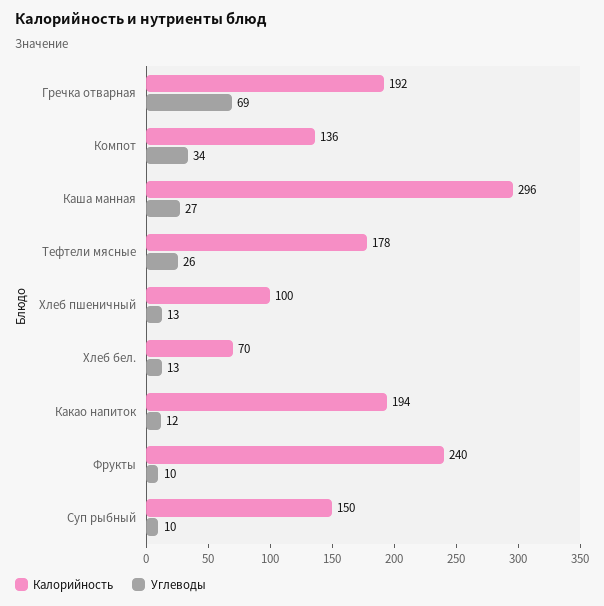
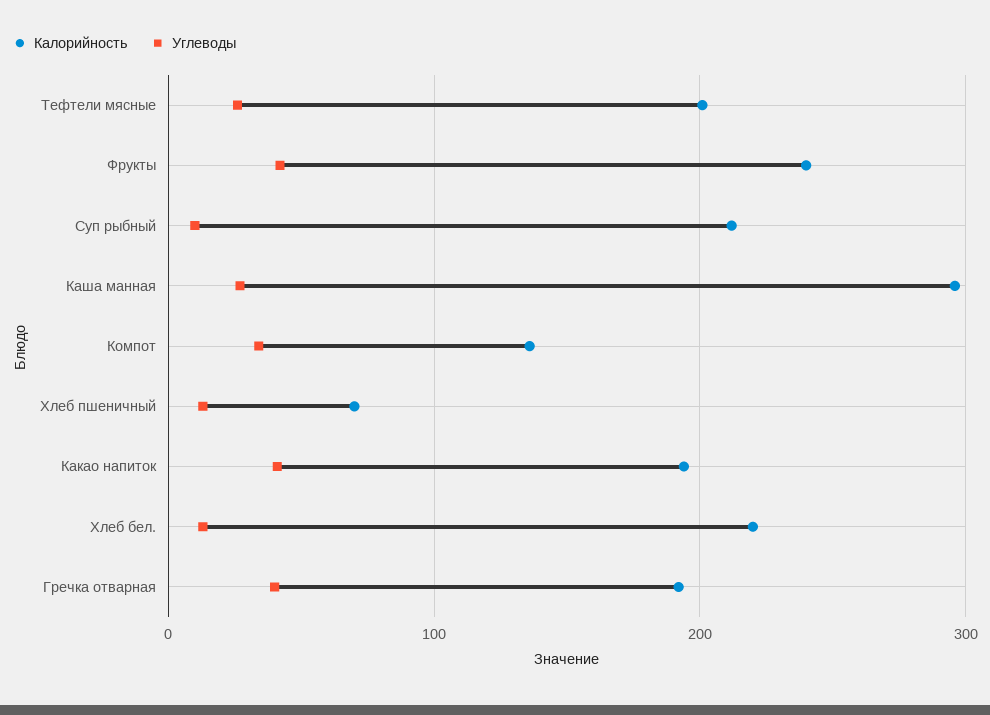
Углеводы, Гречка отварная: 69 -> 40
Калорийность, Тефтели мясные: 178 -> 200
Калорийность, Хлеб пшеничный: 100 -> 70
Калорийность, Хлеб бел.: 70 -> 220
Углеводы, Какао напиток: 12 -> 40
Углеводы, Фрукты: 10 -> 40
Калорийность, Суп рыбный: 150 -> 210

